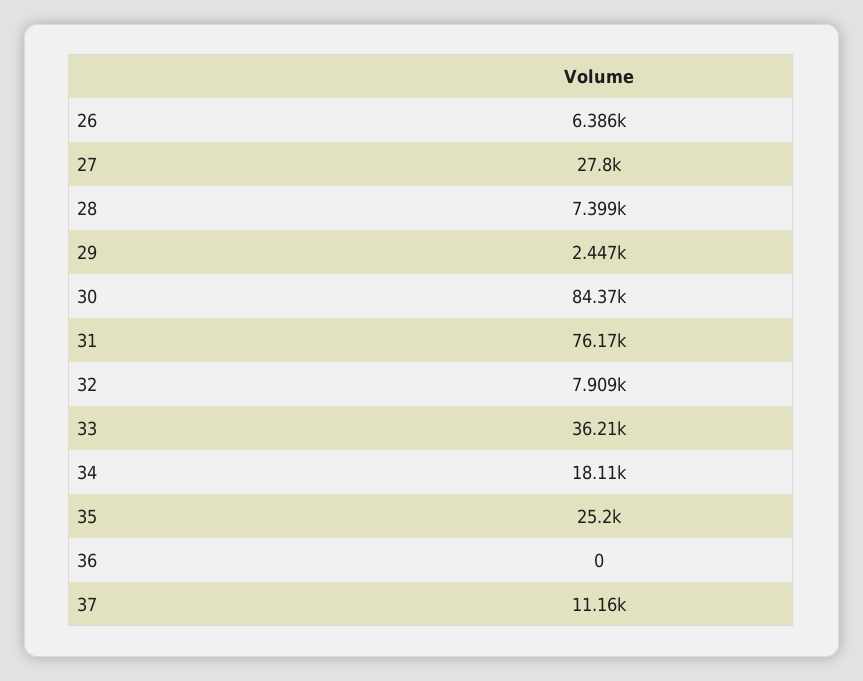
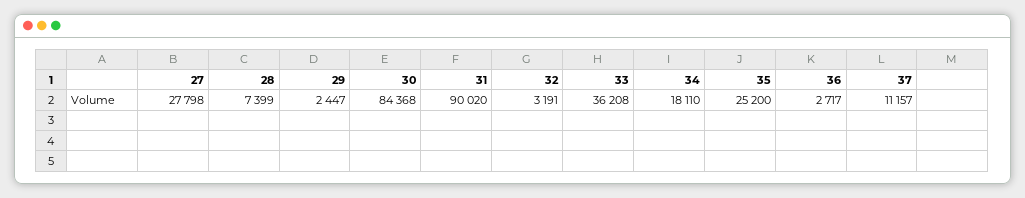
26: 6386 -> none
31: 76170 -> 90020
32: 7909 -> 3191
36: 0 -> 2717

